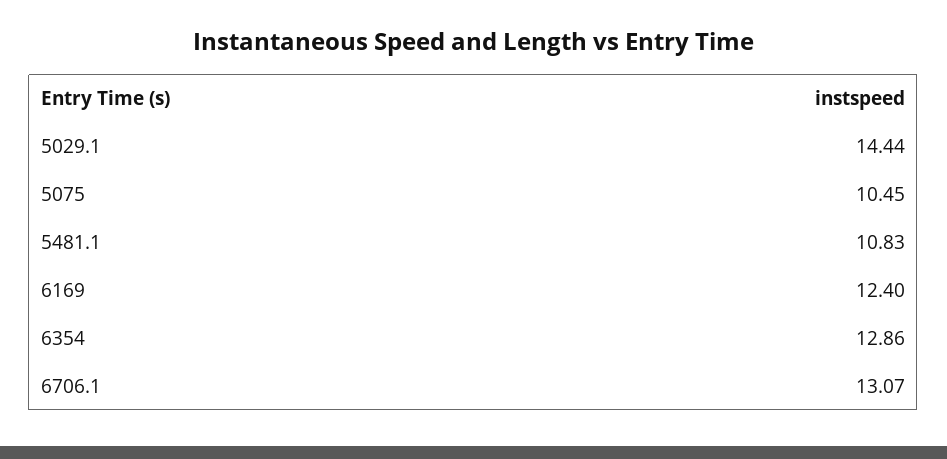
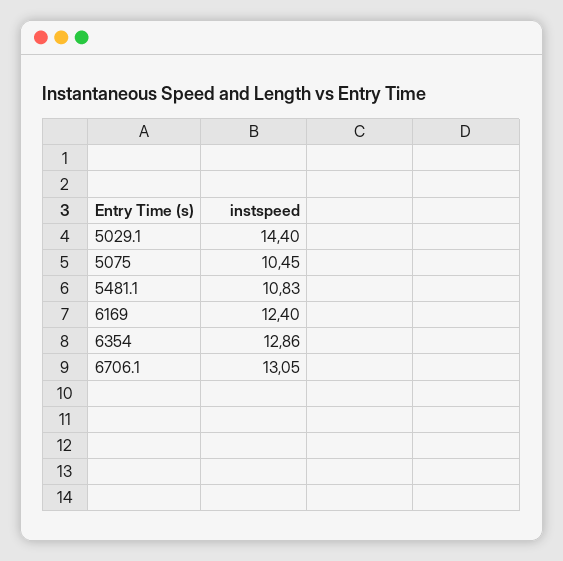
5029.1: 14.44 -> 14.4
6706.1: 13.07 -> 13.05

